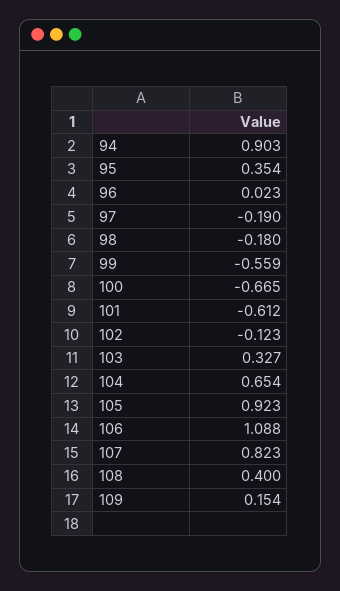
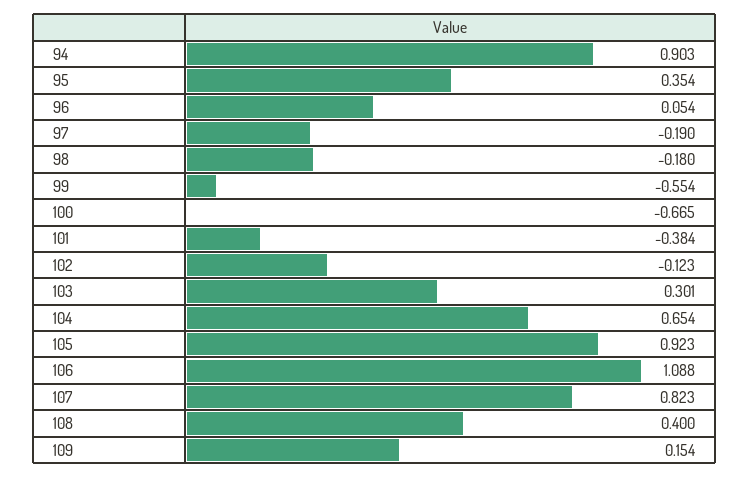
96: 0.023 -> 0.054
99: -0.559 -> -0.554
101: -0.612 -> -0.384
103: 0.327 -> 0.301

